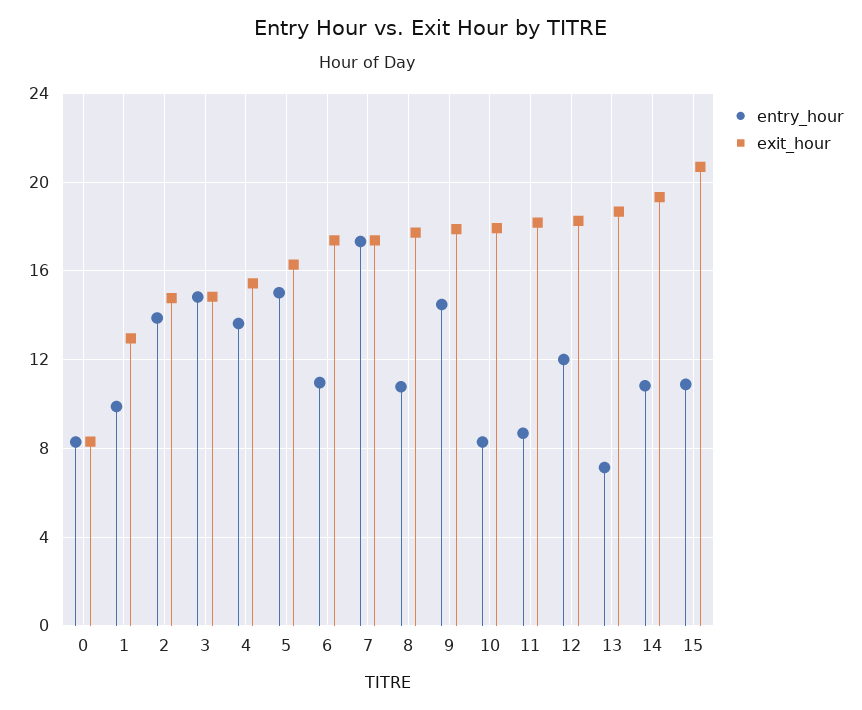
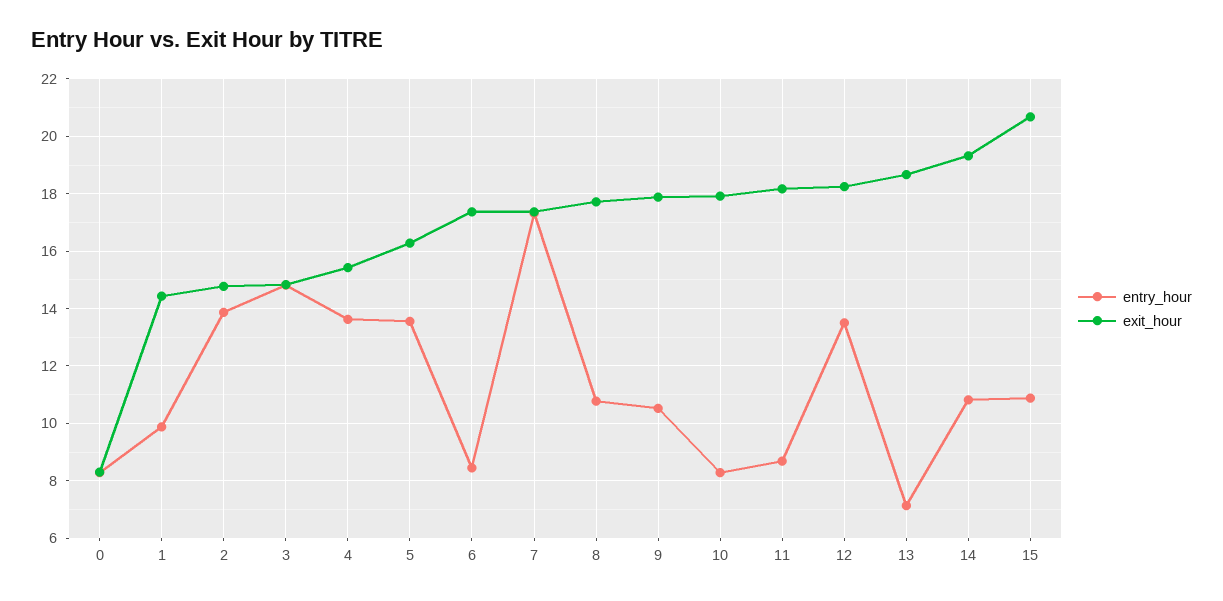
exit_hour, 1: 13 -> 14.5
entry_hour, 5: 15 -> 13.5
entry_hour, 6: 11 -> 8.5
entry_hour, 9: 14.5 -> 10.5
entry_hour, 12: 12 -> 13.5

